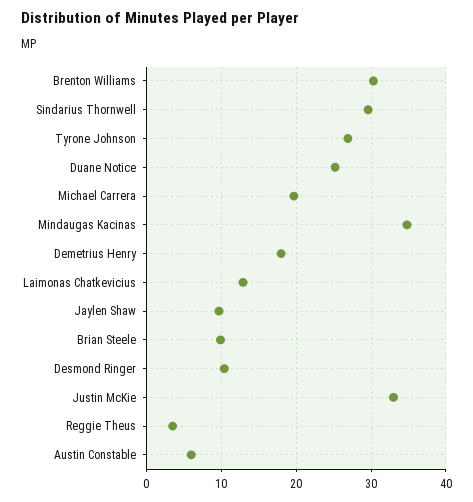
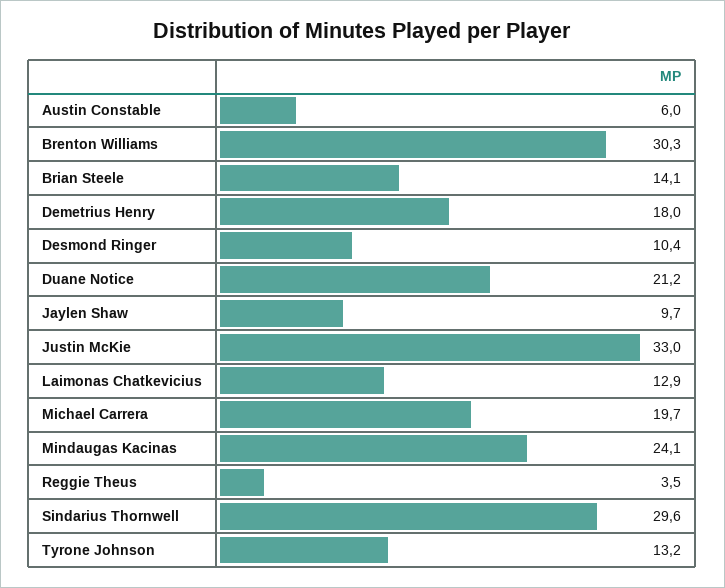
Tyrone Johnson: 27 -> 13.2
Duane Notice: 25 -> 21.2
Mindaugas Kacinas: 35 -> 24.1
Brian Steele: 10 -> 14.1

